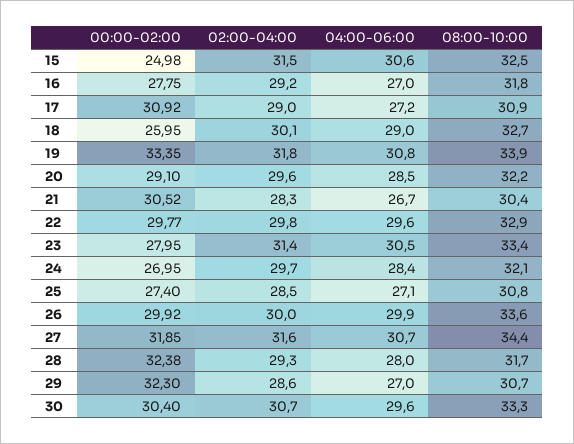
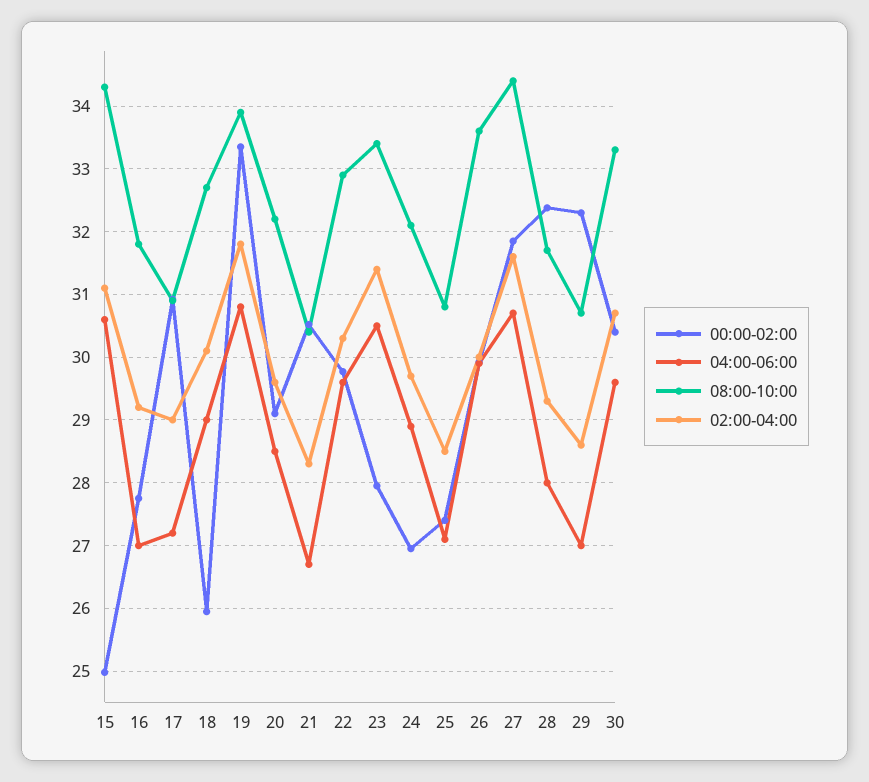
02:00-04:00, 15: 31.5 -> 31.1
08:00-10:00, 15: 32.5 -> 34.3
02:00-04:00, 22: 29.8 -> 30.3
04:00-06:00, 24: 28.4 -> 28.9

